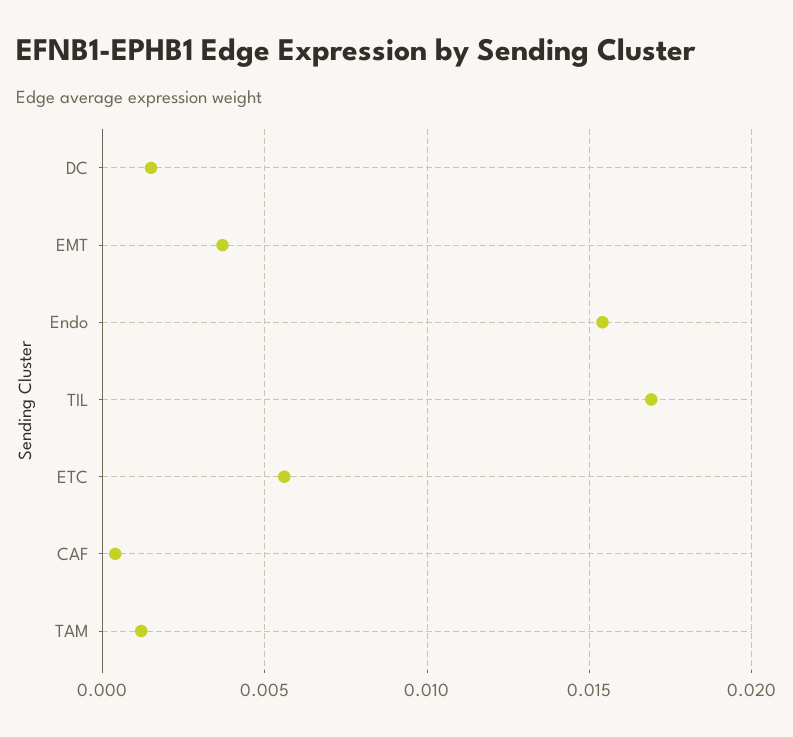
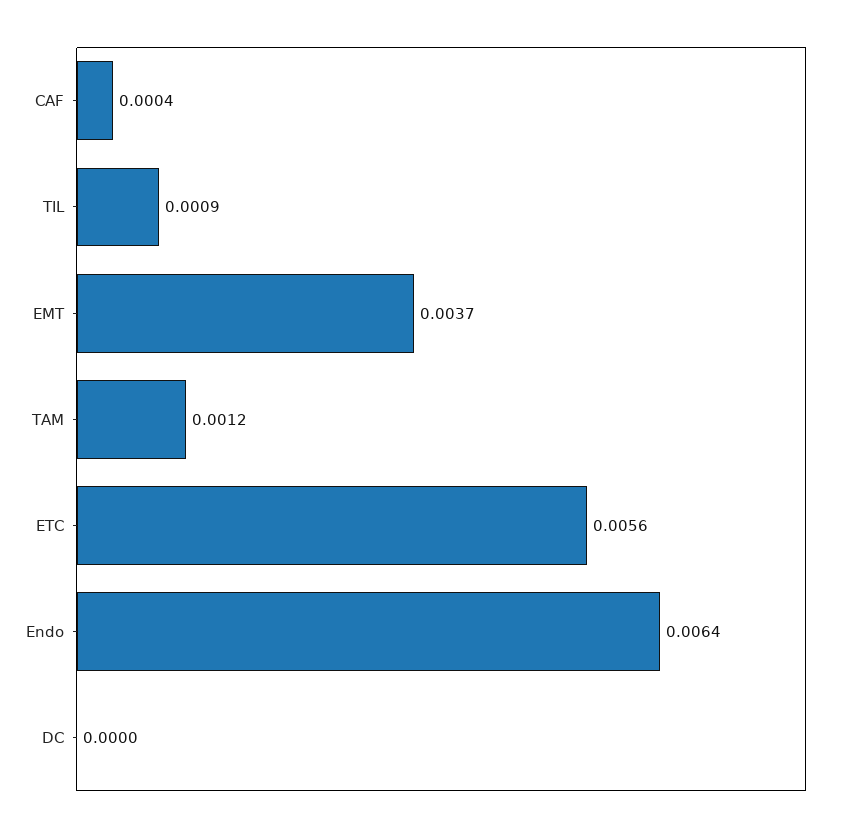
DC: 0.0015 -> 0
Endo: 0.0155 -> 0.0064
TIL: 0.017 -> 0.0009

